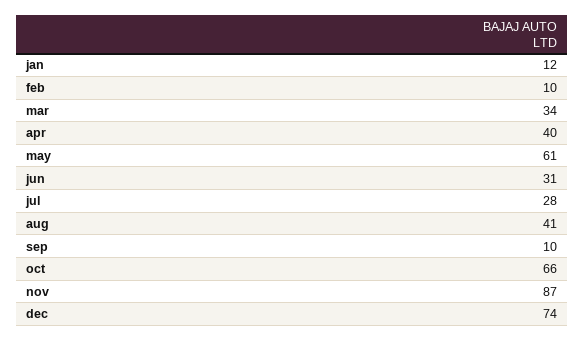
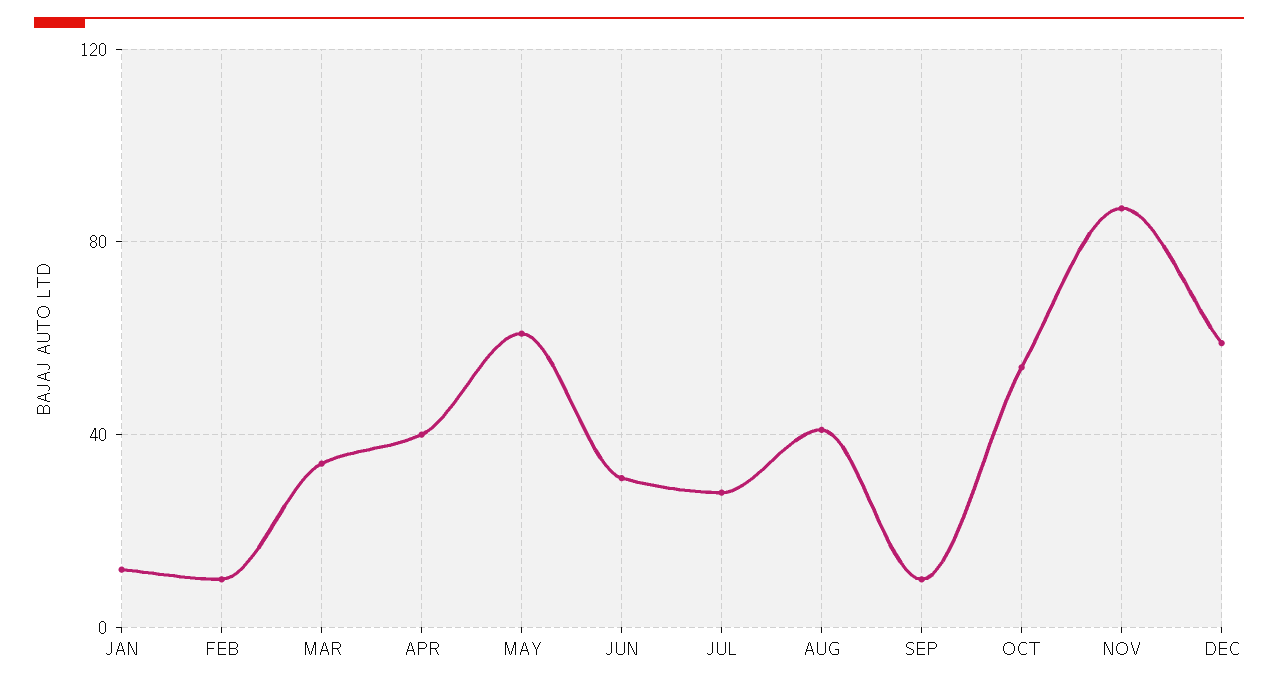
oct: 66 -> 55
dec: 74 -> 60

